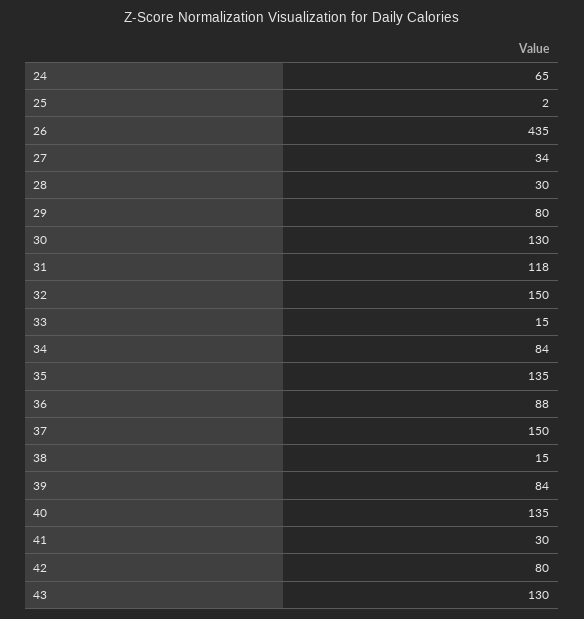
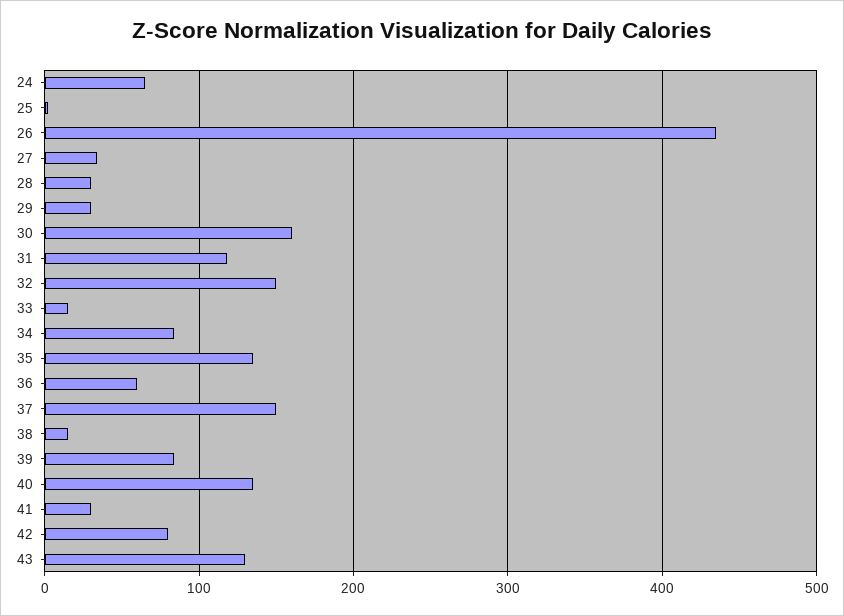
29: 80 -> 30
30: 130 -> 160
36: 88 -> 60

